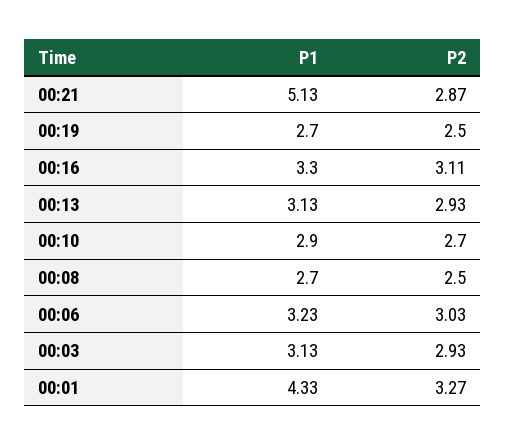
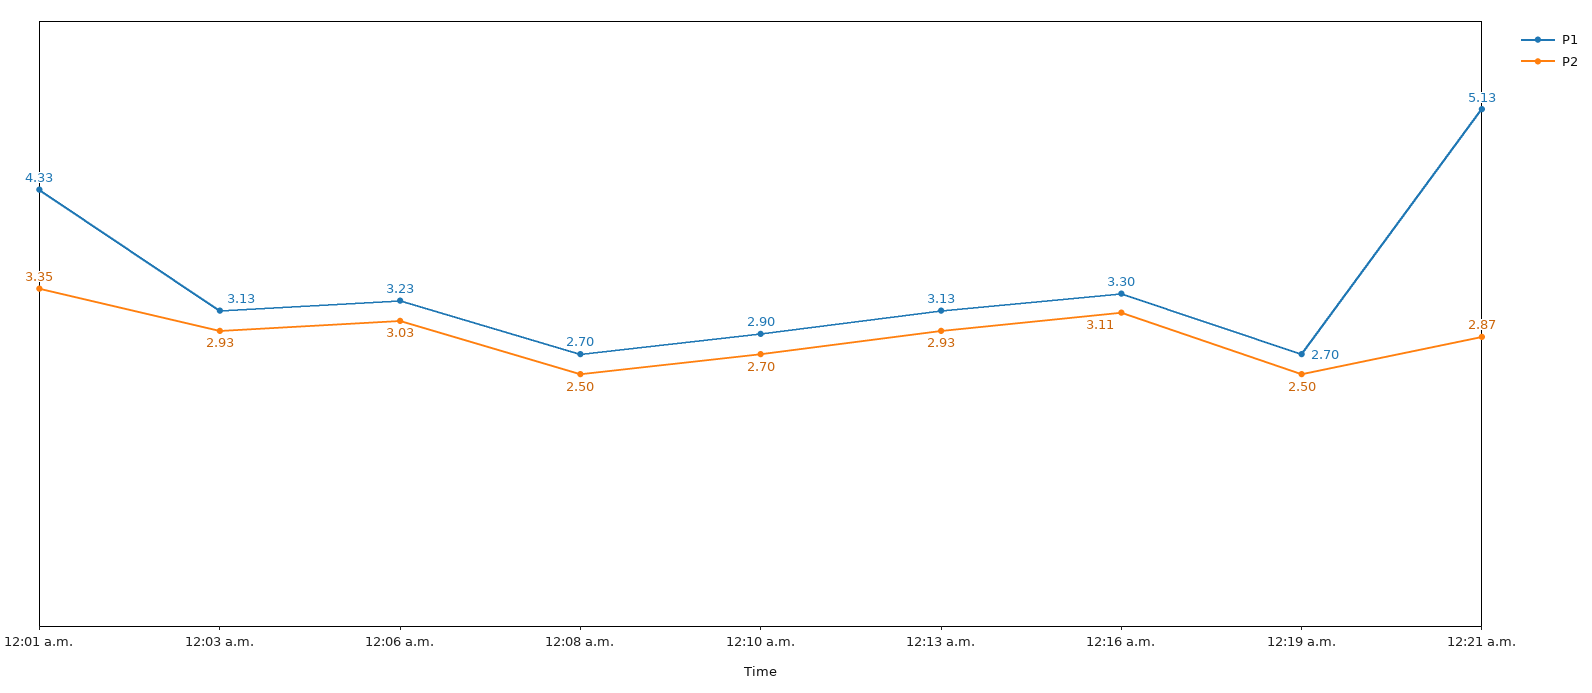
P2, 00:01: 3.27 -> 3.35

